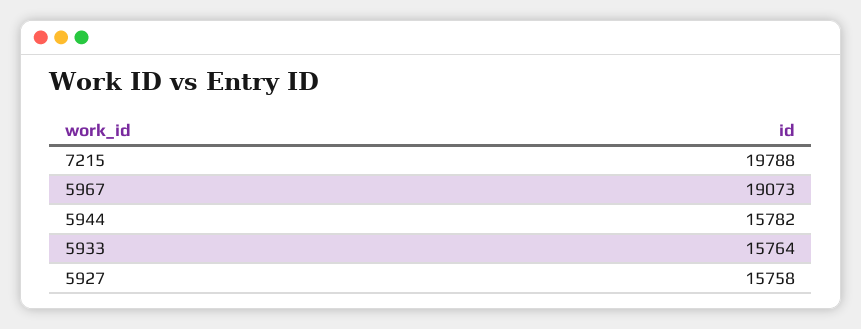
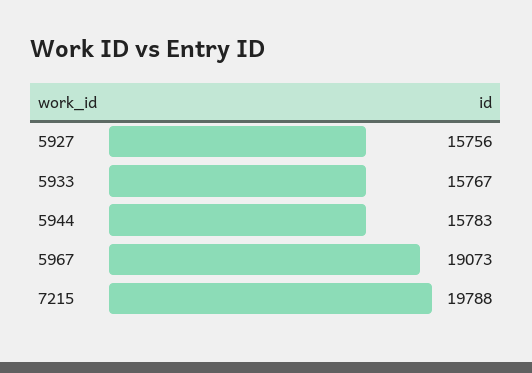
5944: 15782 -> 15783
5933: 15764 -> 15767
5927: 15758 -> 15756

